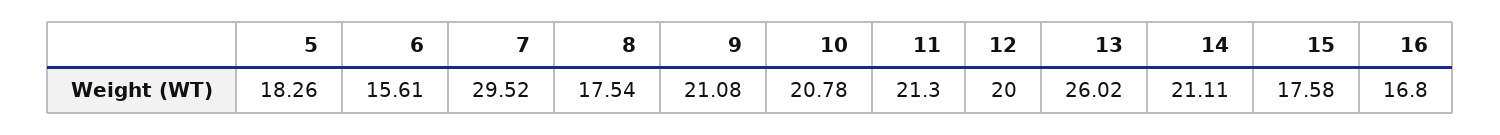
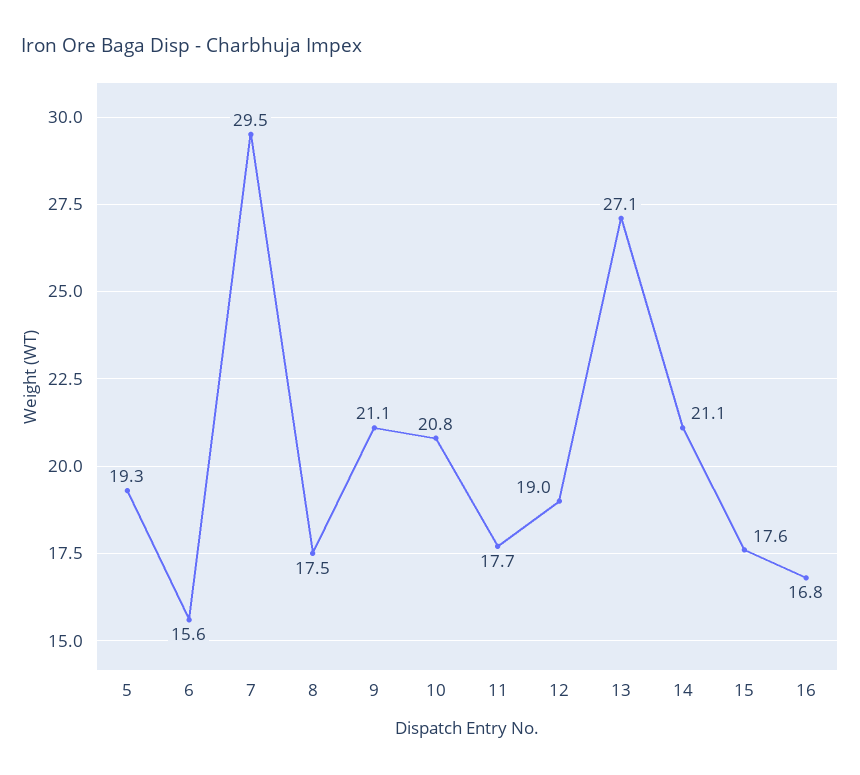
5: 18.26 -> 19.3
11: 21.3 -> 17.7
12: 20 -> 19
13: 26.02 -> 27.1

